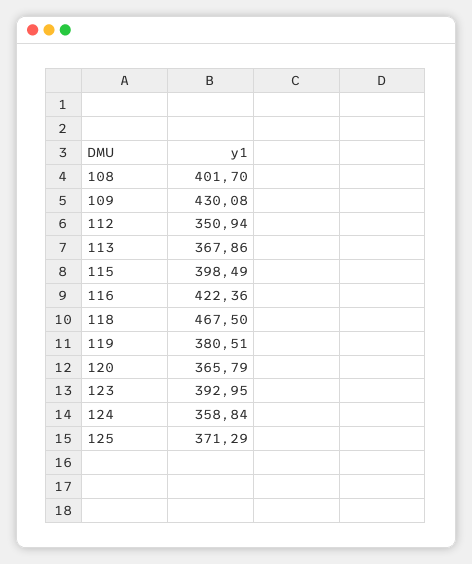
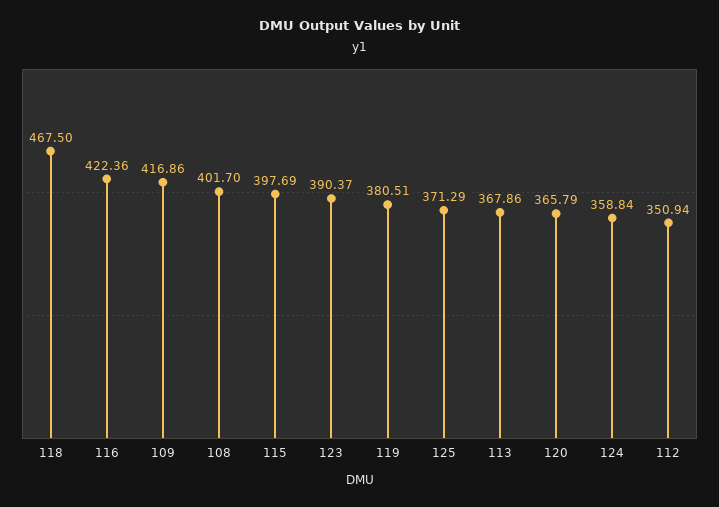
109: 430.08 -> 416.86
115: 398.49 -> 397.69
123: 392.95 -> 390.37

